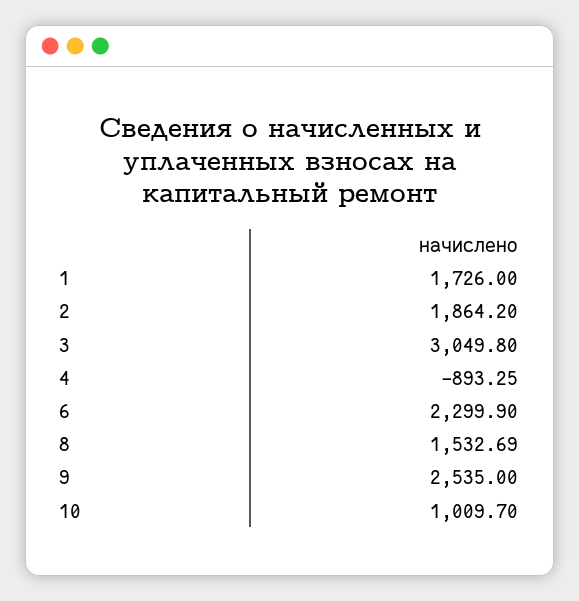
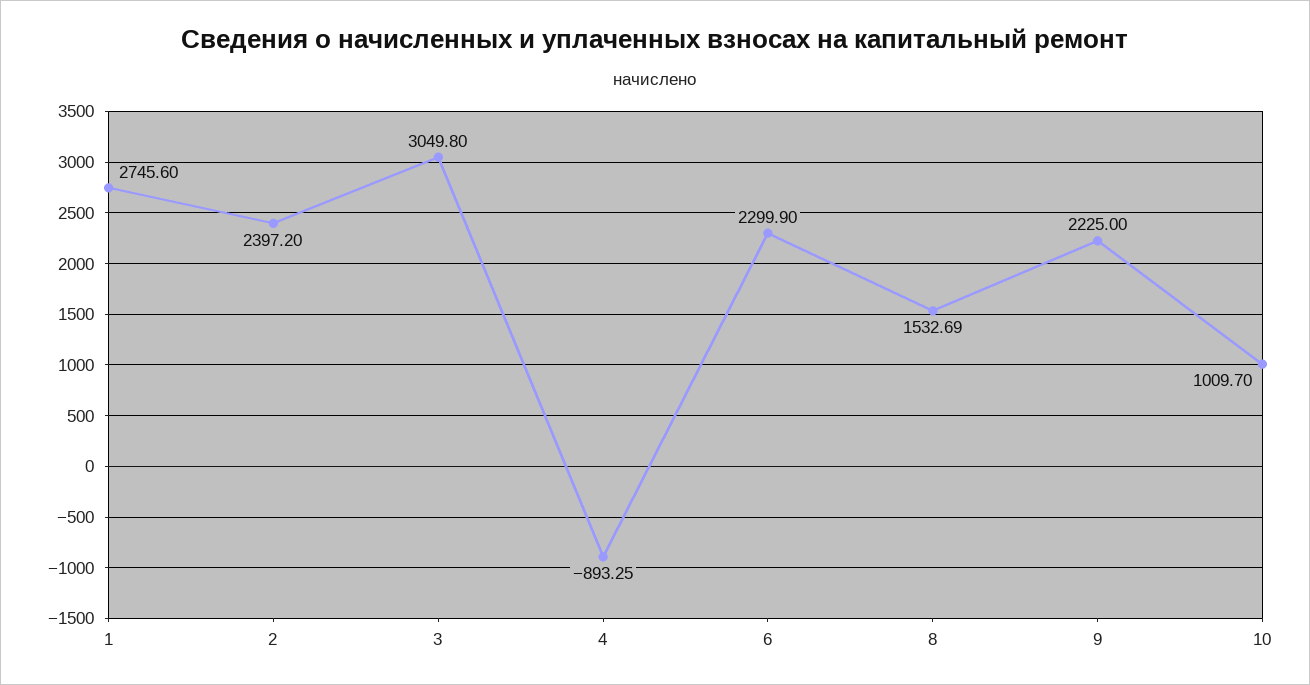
1: 1726 -> 2745.6
2: 1864.2 -> 2397.2
9: 2535 -> 2225

